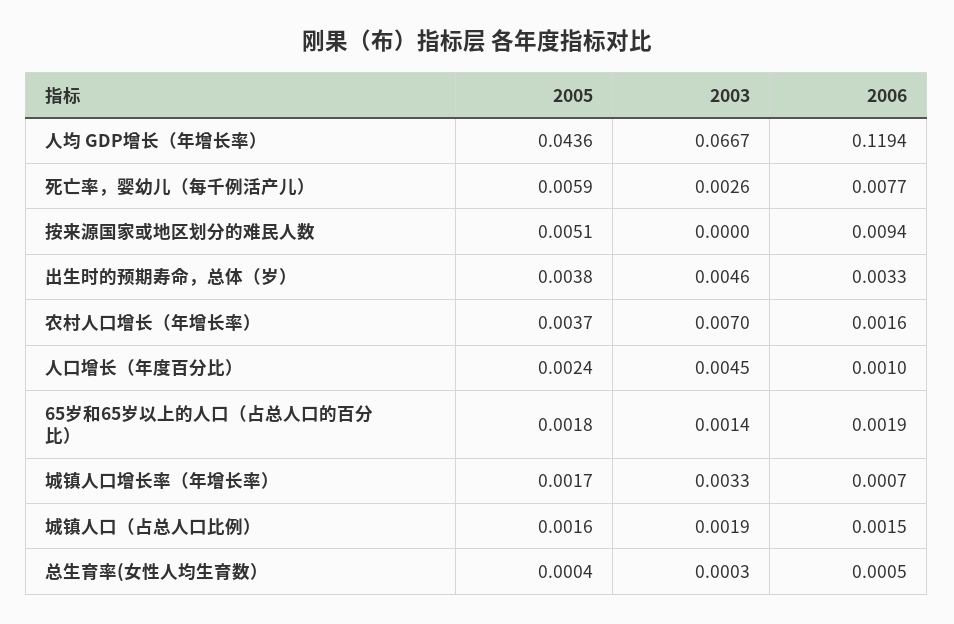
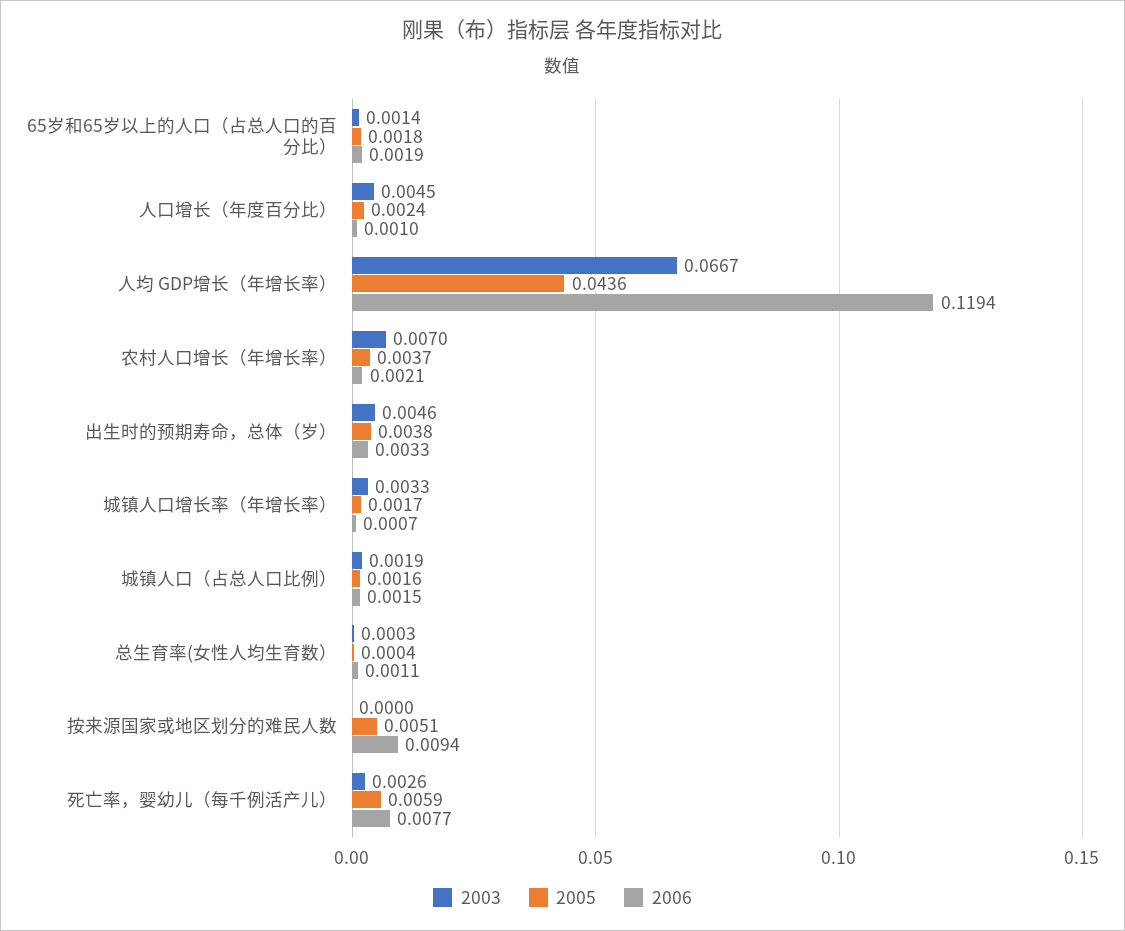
2006, 农村人口增长（年增长率）: 0.0016 -> 0.0021
2006, 总生育率(女性人均生育数）: 0.0005 -> 0.0011

